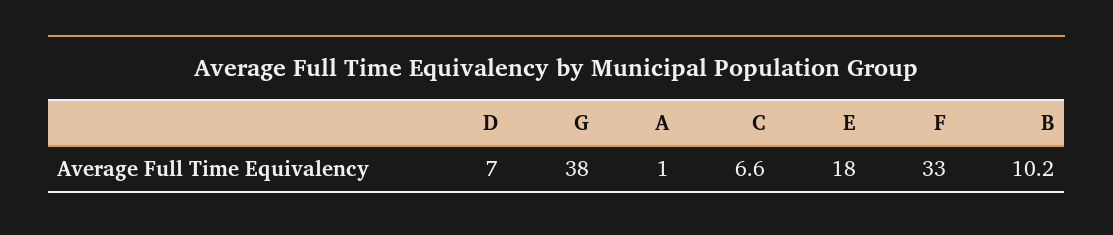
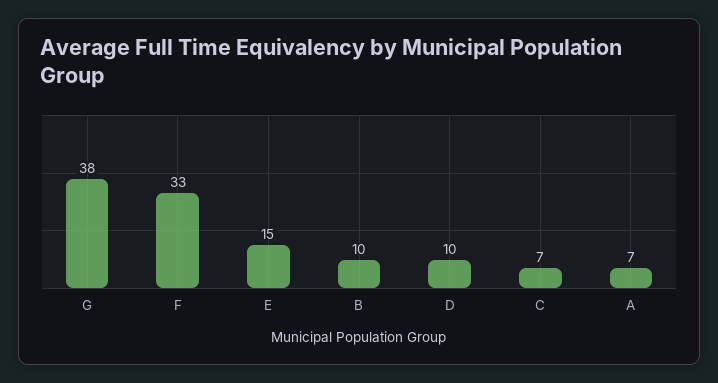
D: 7 -> 10
A: 1 -> 7
E: 18 -> 15

